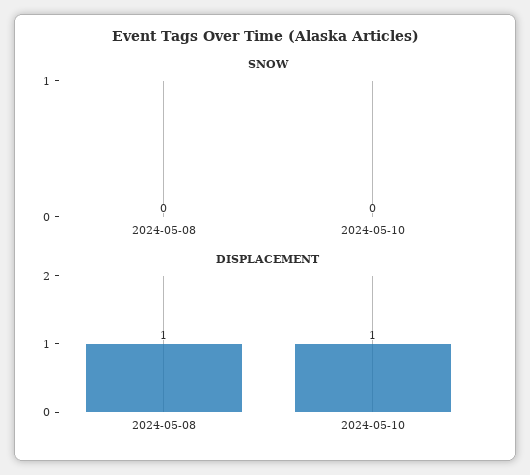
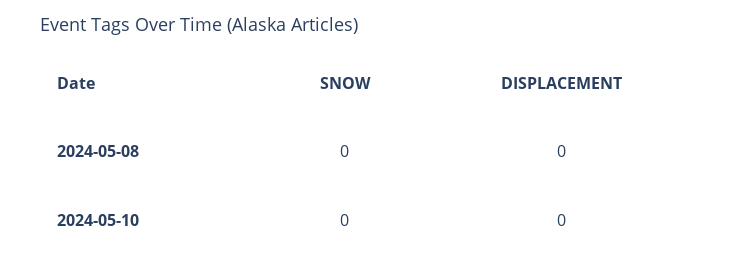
DISPLACEMENT, 2024-05-08: 1 -> 0
DISPLACEMENT, 2024-05-10: 1 -> 0

